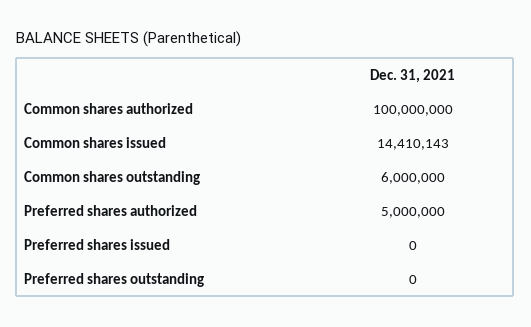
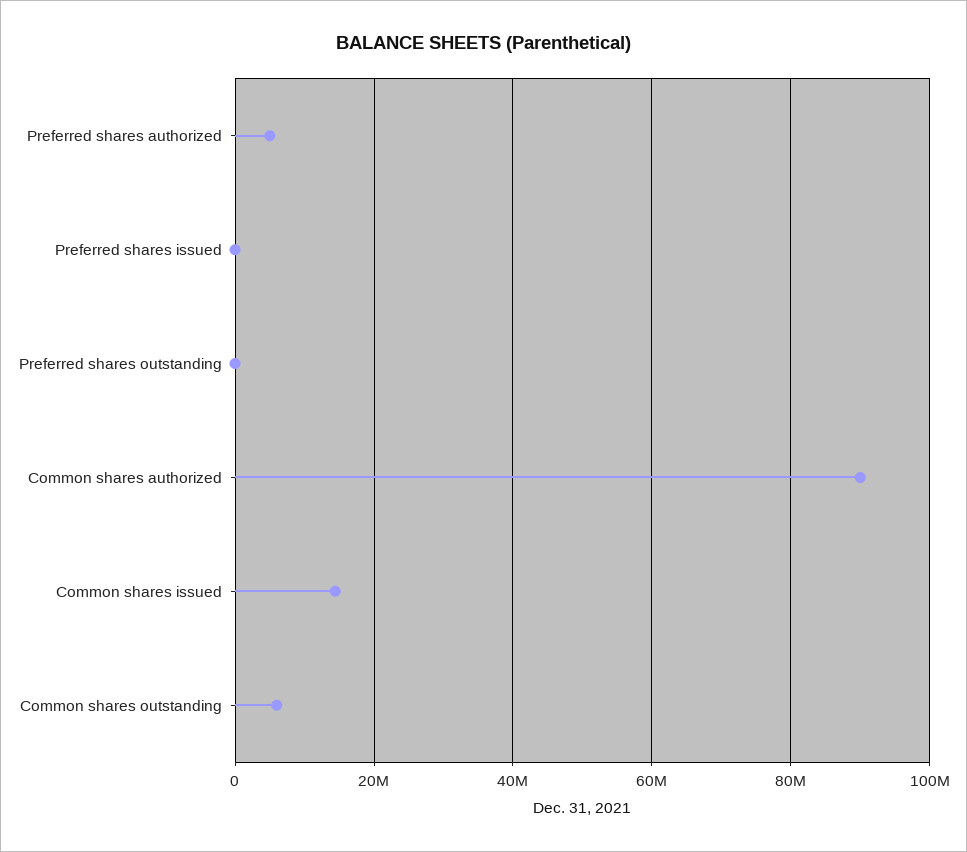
Common shares authorized: 100000000 -> 90000000

